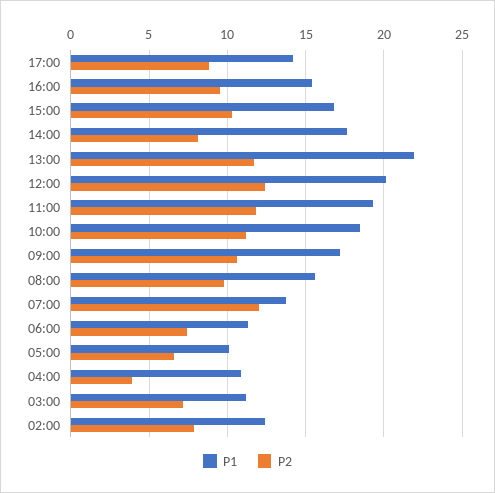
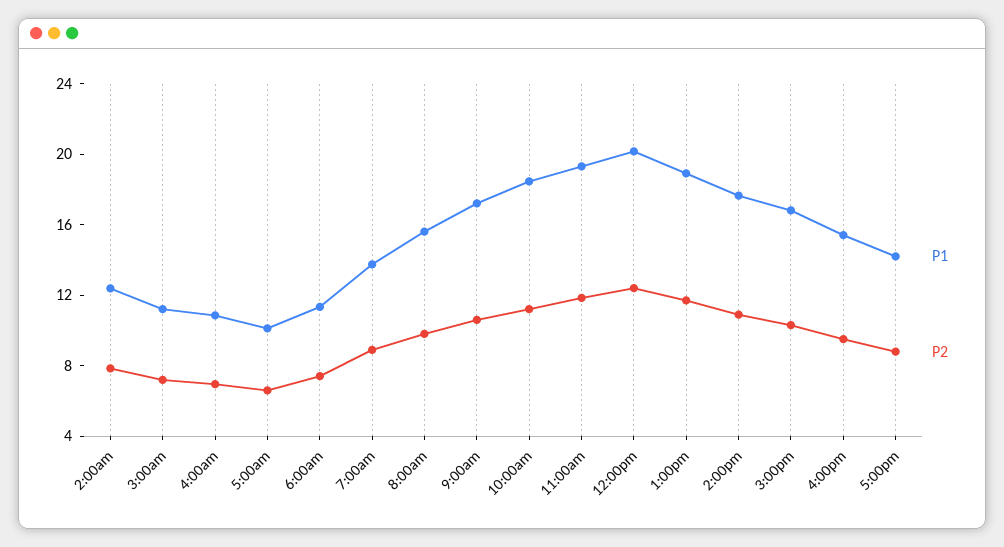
P2, 14:00: 8 -> 11
P1, 13:00: 22 -> 19
P2, 07:00: 12 -> 9
P2, 04:00: 4 -> 7

